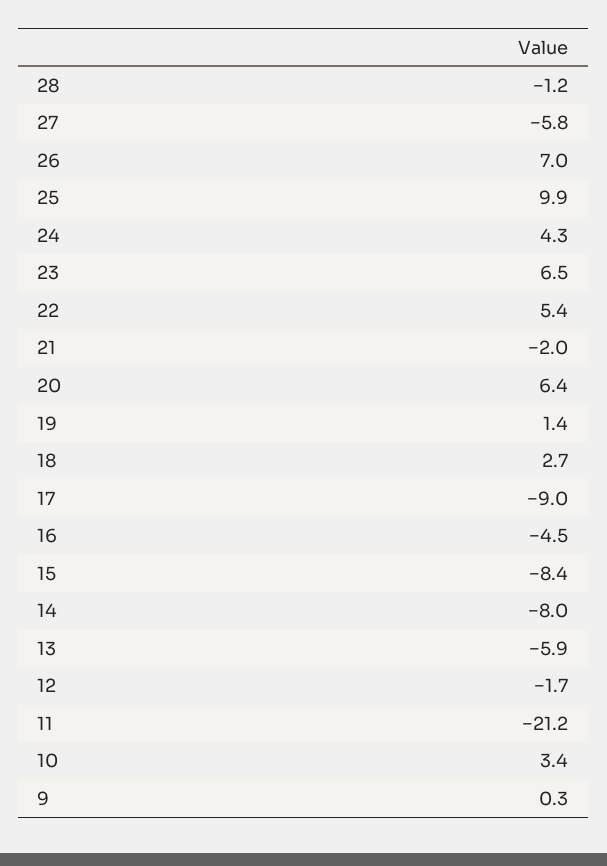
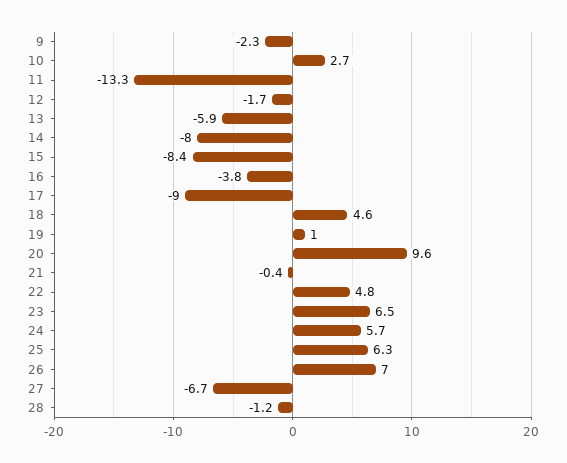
27: -5.8 -> -6.7
25: 9.9 -> 6.3
24: 4.3 -> 5.7
22: 5.4 -> 4.8
21: -2 -> -0.4
20: 6.4 -> 9.6
19: 1.4 -> 1
18: 2.7 -> 4.6
16: -4.5 -> -3.8
11: -21.2 -> -13.3
10: 3.4 -> 2.7
9: 0.3 -> -2.3

